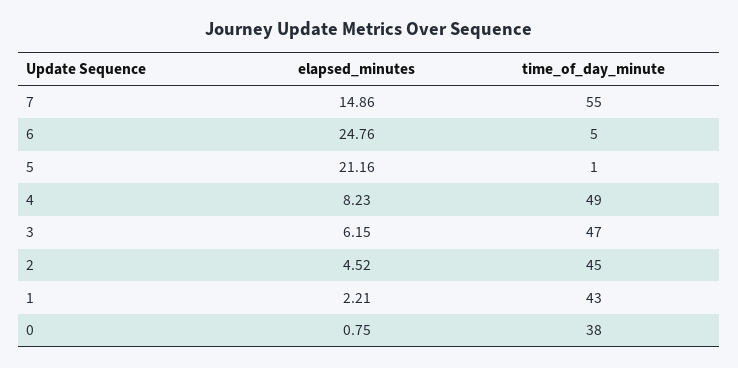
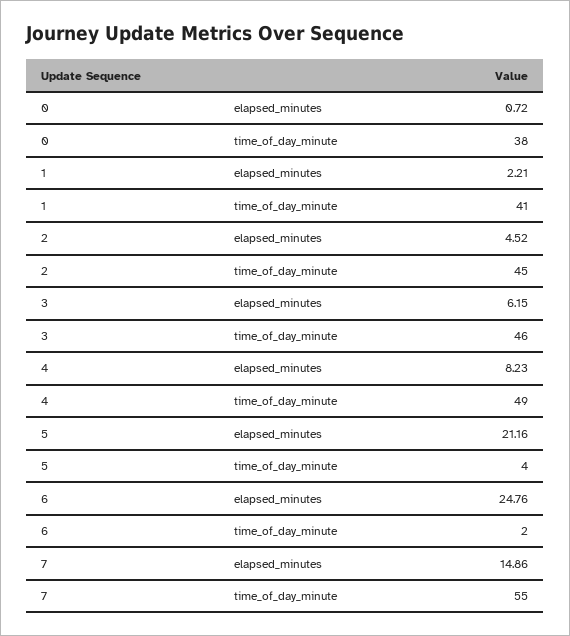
time_of_day_minute, 6: 5 -> 2
time_of_day_minute, 5: 1 -> 4
time_of_day_minute, 3: 47 -> 46
time_of_day_minute, 1: 43 -> 41
elapsed_minutes, 0: 0.75 -> 0.72

